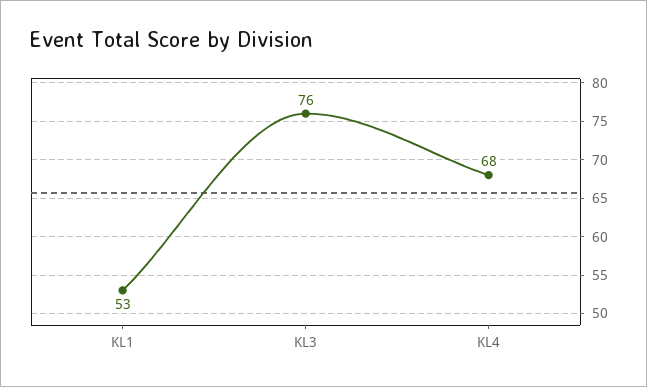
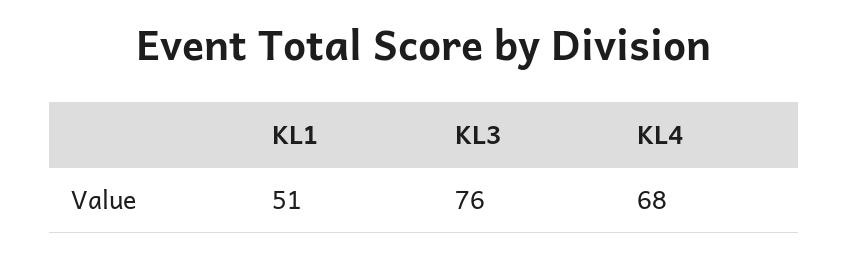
KL1: 53 -> 51

